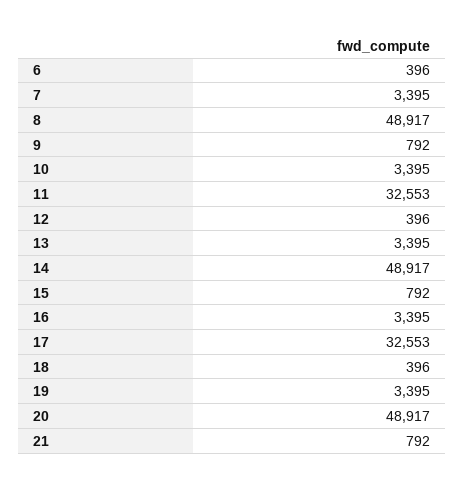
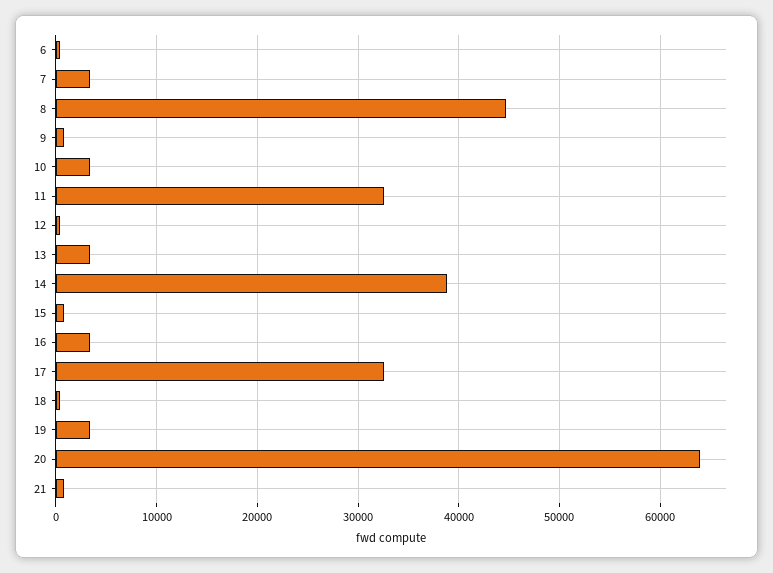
8: 48917 -> 45000
14: 48917 -> 39000
20: 48917 -> 64000

